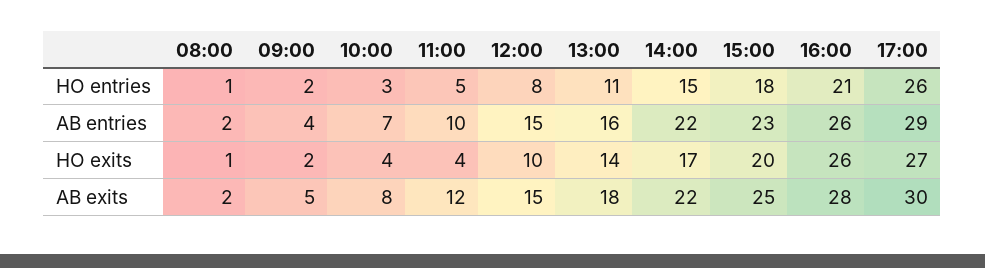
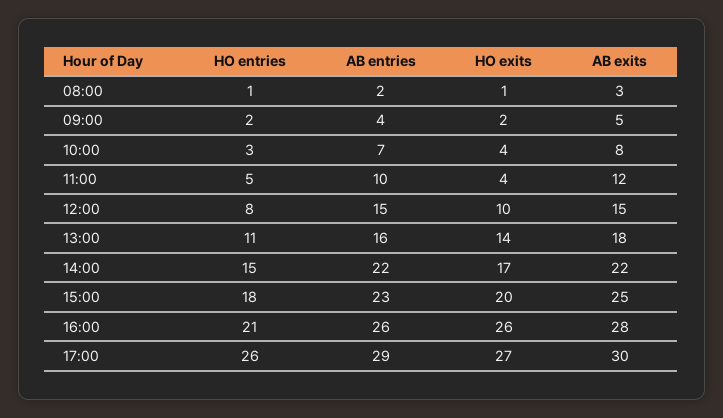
08:00, AB exits: 2 -> 3

